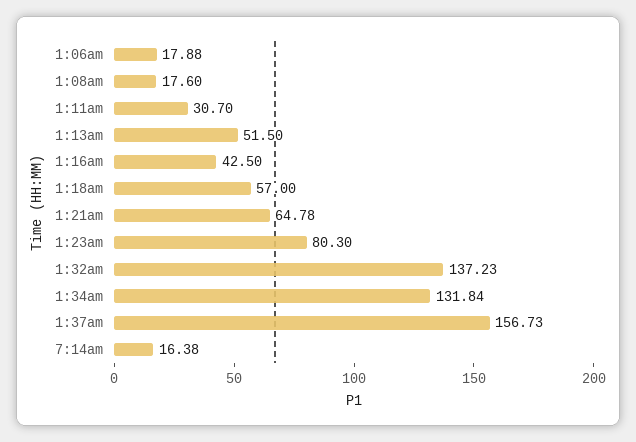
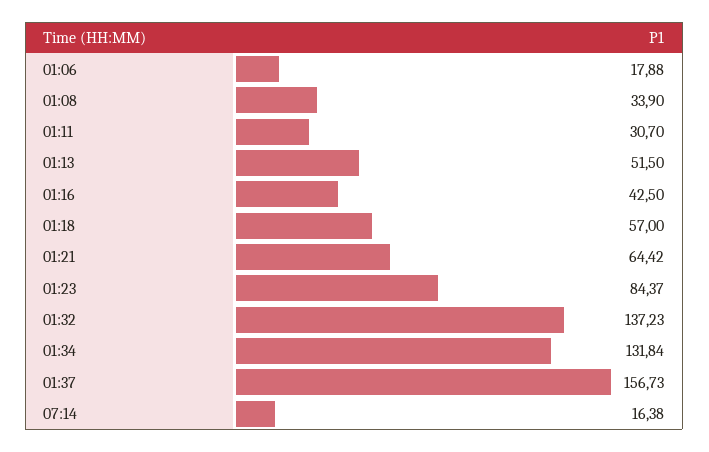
1:08am: 17.6 -> 33.9
1:21am: 64.78 -> 64.42
1:23am: 80.3 -> 84.37

